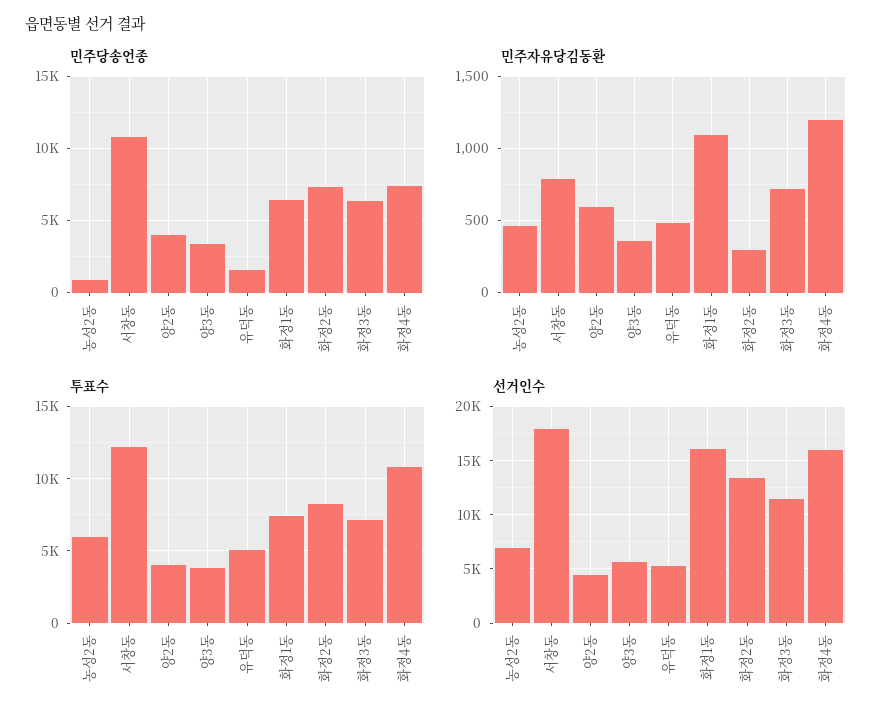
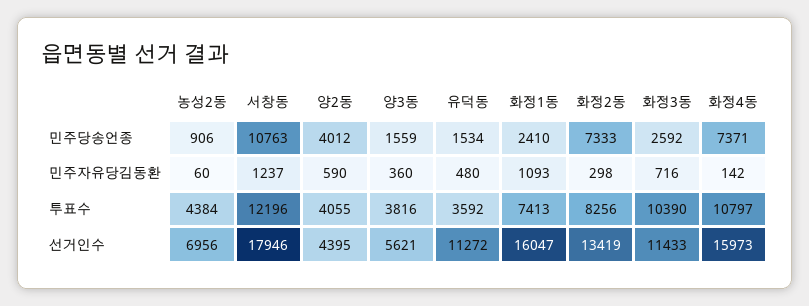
민주당송언종, 양3동: 3500 -> 1559
민주당송언종, 화정1동: 6500 -> 2410
민주당송언종, 화정3동: 6500 -> 2592
민주자유당김동환, 농성2동: 450 -> 60
민주자유당김동환, 서창동: 800 -> 1237
민주자유당김동환, 화정4동: 1200 -> 142
투표수, 농성2동: 6000 -> 4384
투표수, 유덕동: 5000 -> 3592
투표수, 화정3동: 7000 -> 10390
선거인수, 유덕동: 5000 -> 11272

